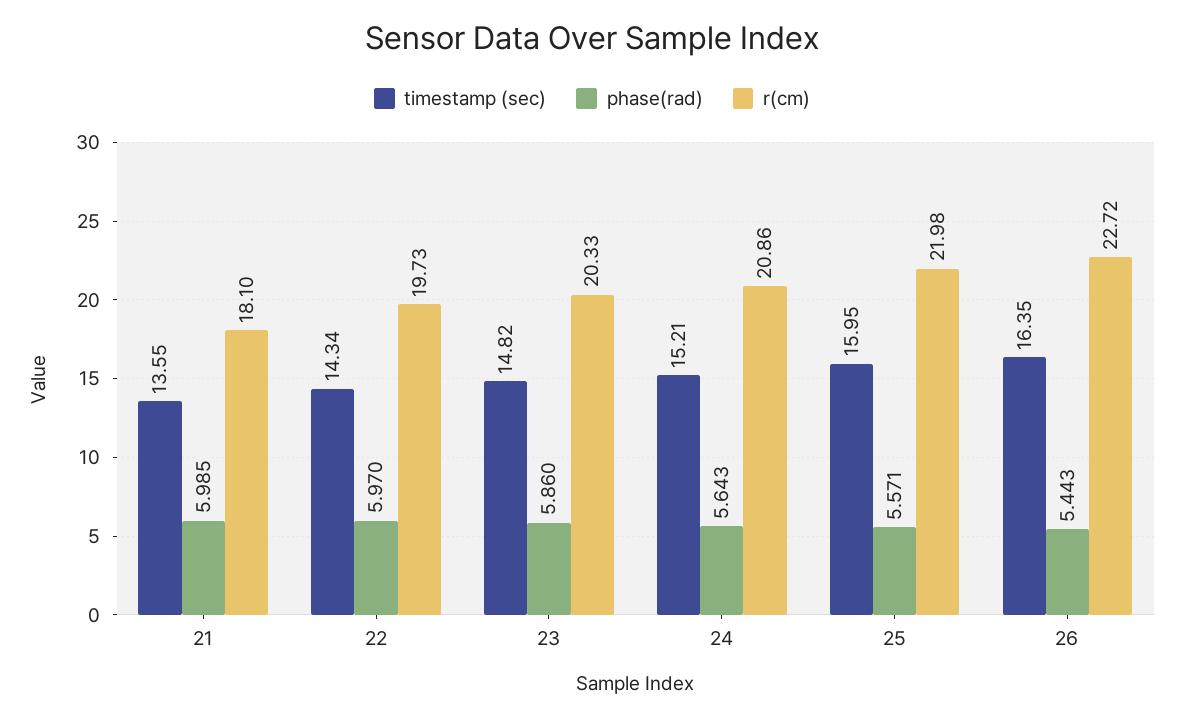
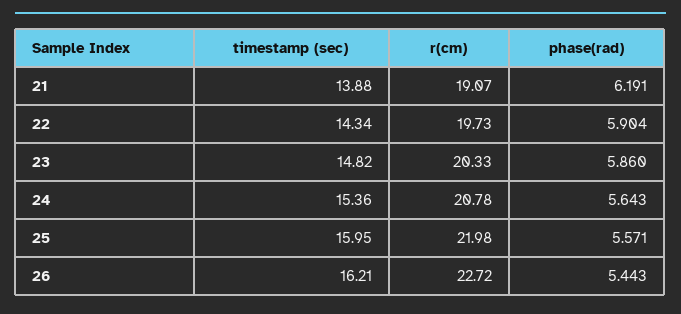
timestamp (sec), 21: 13.55 -> 13.88
phase(rad), 21: 5.985 -> 6.191
r(cm), 21: 18.1 -> 19.07
phase(rad), 22: 5.97 -> 5.904
timestamp (sec), 24: 15.21 -> 15.36
r(cm), 24: 20.86 -> 20.78
timestamp (sec), 26: 16.35 -> 16.21

